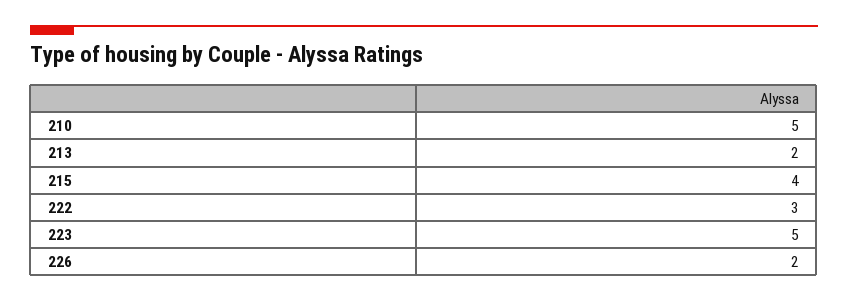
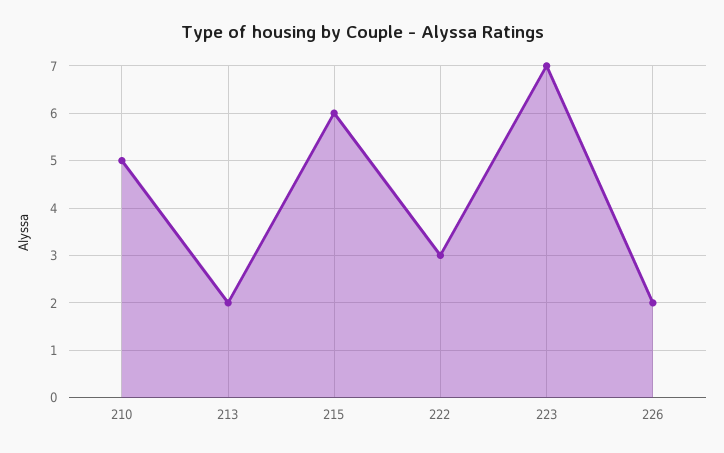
215: 4 -> 6
223: 5 -> 7

